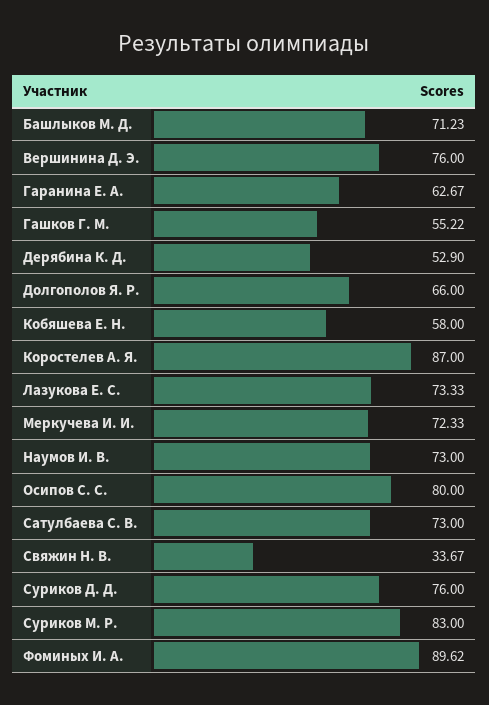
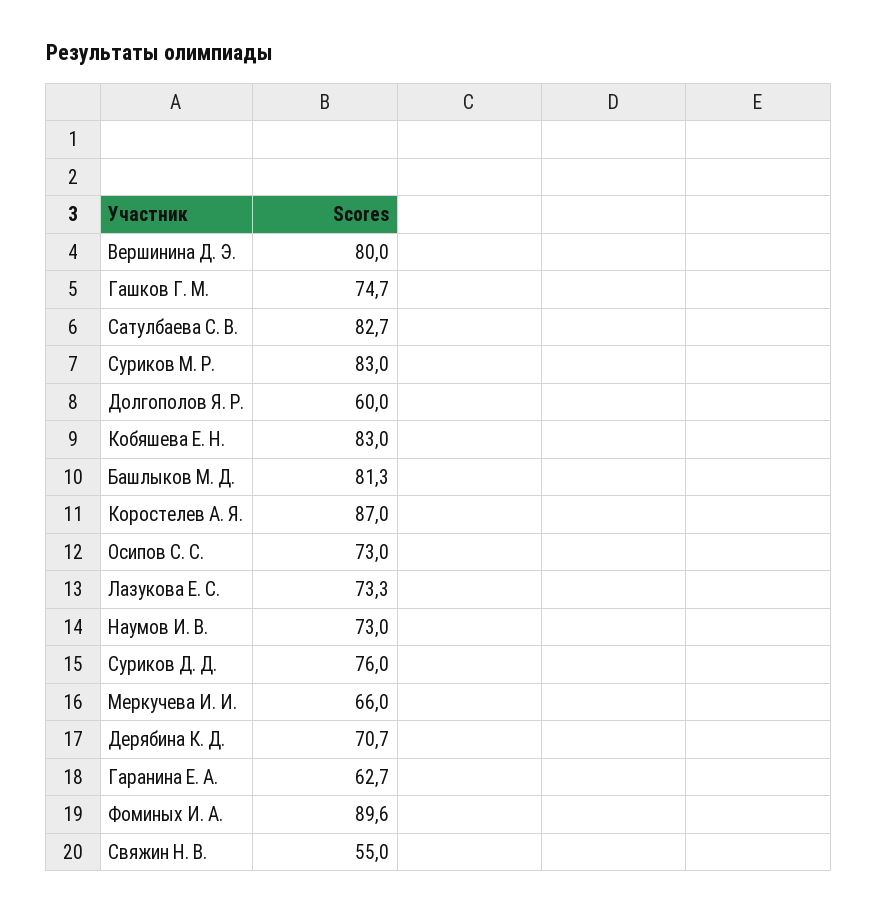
Башлыков М. Д.: 71.23 -> 81.3
Вершинина Д. Э.: 76 -> 80
Гашков Г. М.: 55.22 -> 74.7
Дерябина К. Д.: 52.9 -> 70.7
Долгополов Я. Р.: 66 -> 60
Кобяшева Е. Н.: 58 -> 83
Меркучева И. И.: 72.33 -> 66
Осипов С. С.: 80 -> 73
Сатулбаева С. В.: 73 -> 82.7
Свяжин Н. В.: 33.67 -> 55

